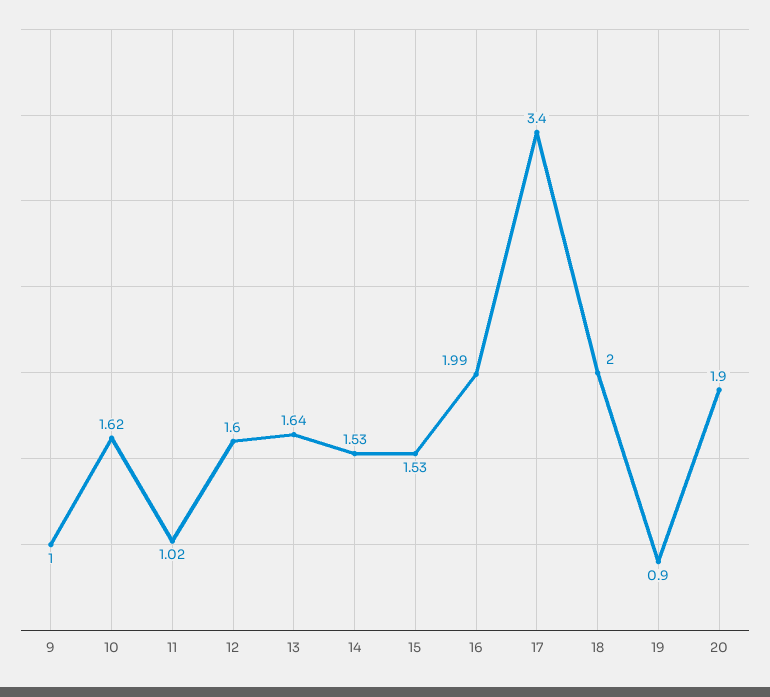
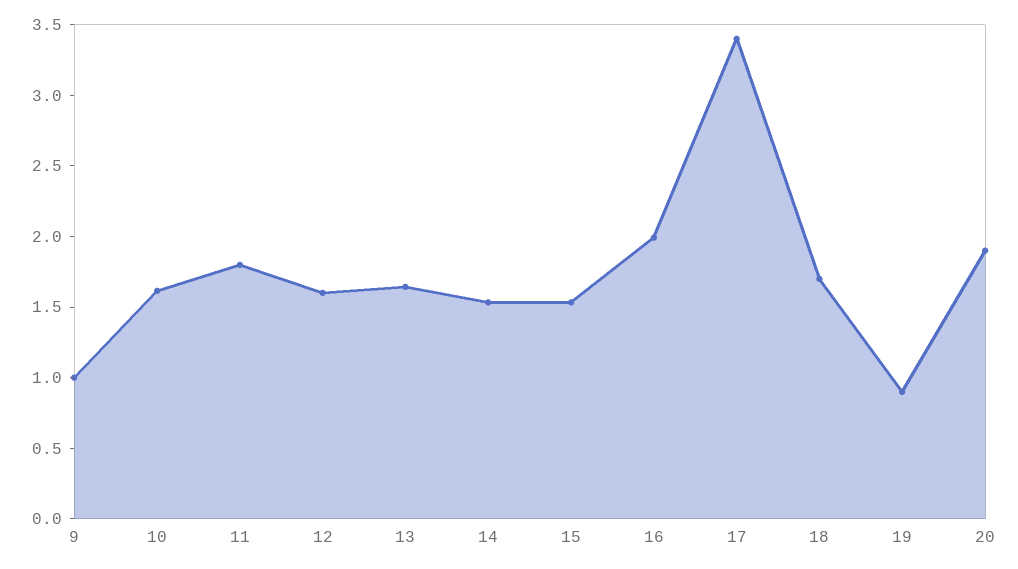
11: 1.02 -> 1.8
18: 2 -> 1.7

